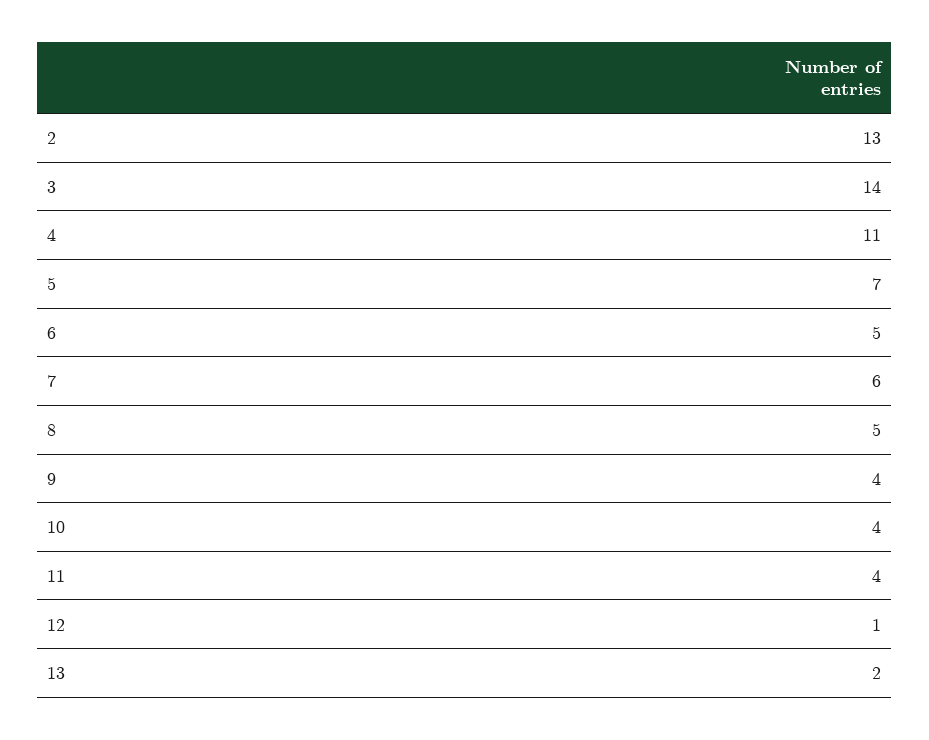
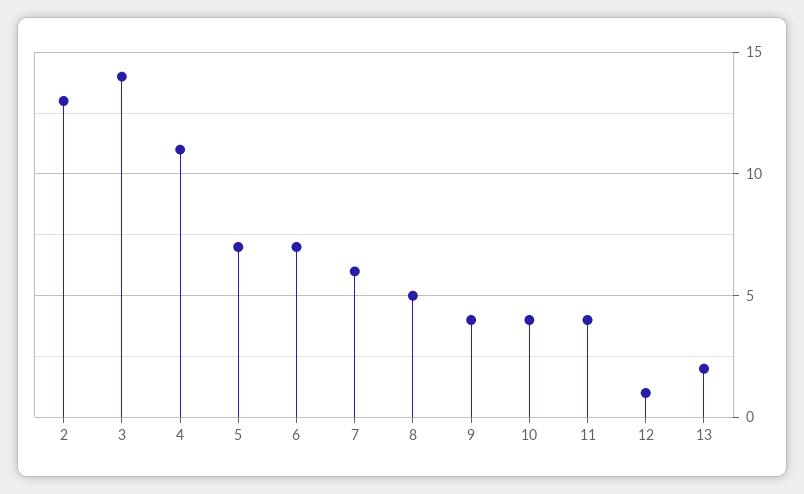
6: 5 -> 7

